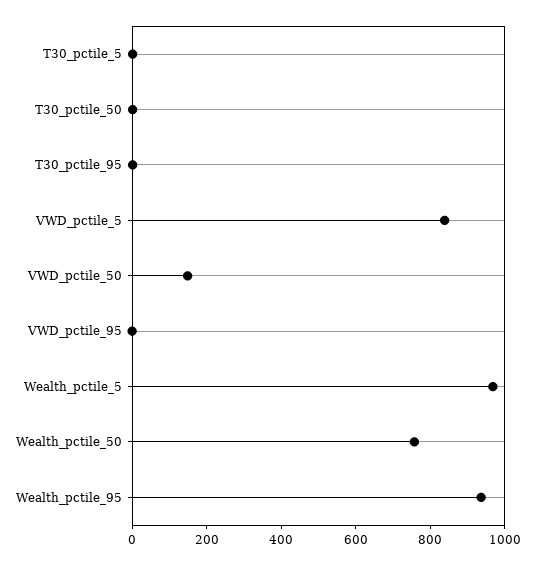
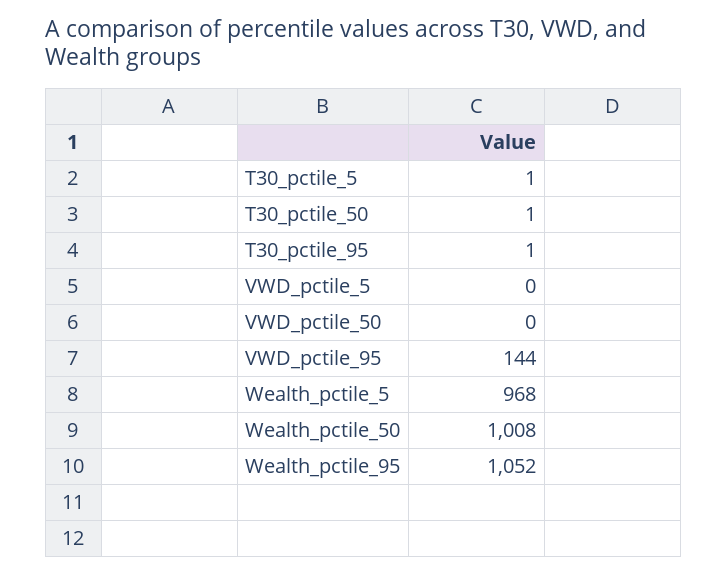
VWD_pctile_5: 850 -> 0
VWD_pctile_50: 150 -> 0
VWD_pctile_95: 0 -> 144
Wealth_pctile_50: 750 -> 1008
Wealth_pctile_95: 950 -> 1052

